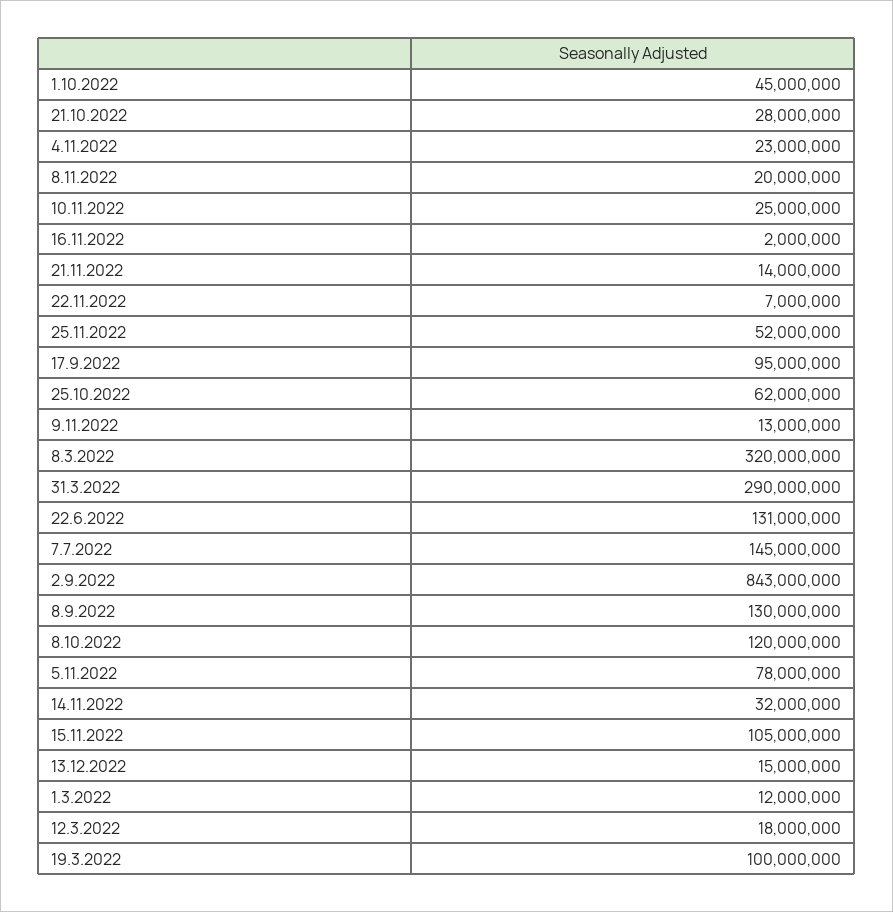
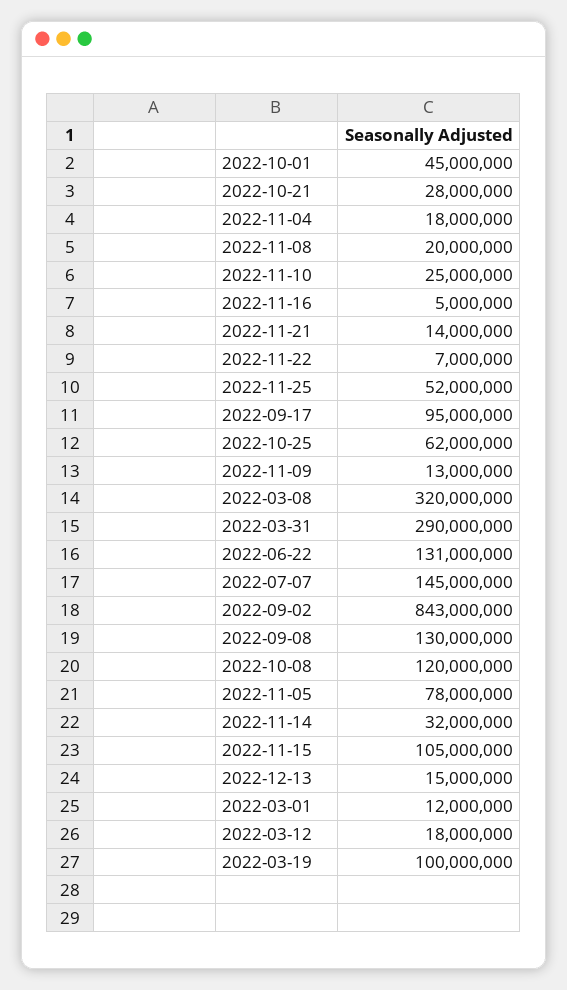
4.11.2022: 23000000 -> 18000000
16.11.2022: 2000000 -> 5000000

